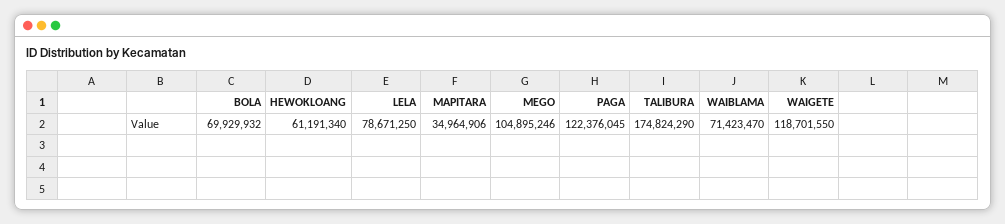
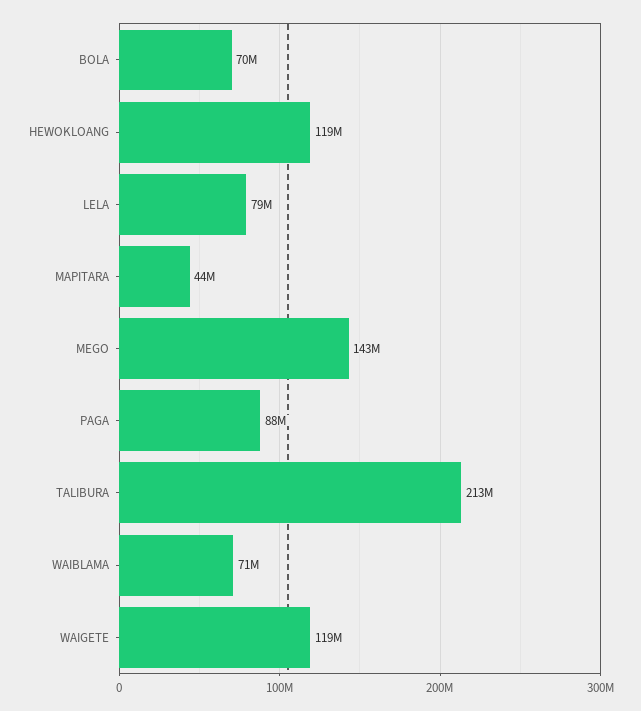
HEWOKLOANG: 61191340 -> 119000000
MAPITARA: 34964906 -> 44000000
MEGO: 104895246 -> 143000000
PAGA: 122376045 -> 88000000
TALIBURA: 174824290 -> 213000000

